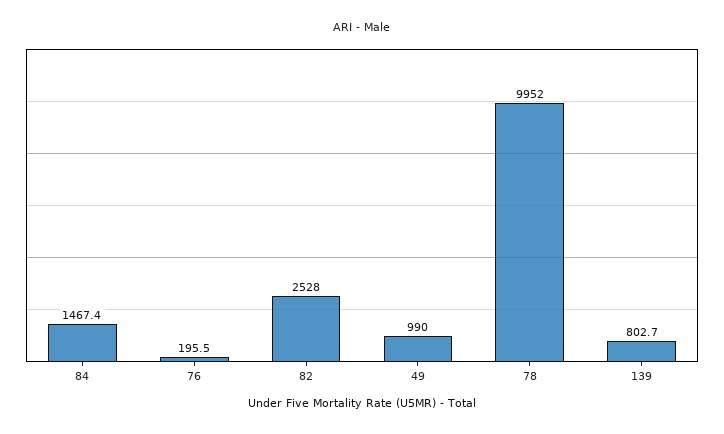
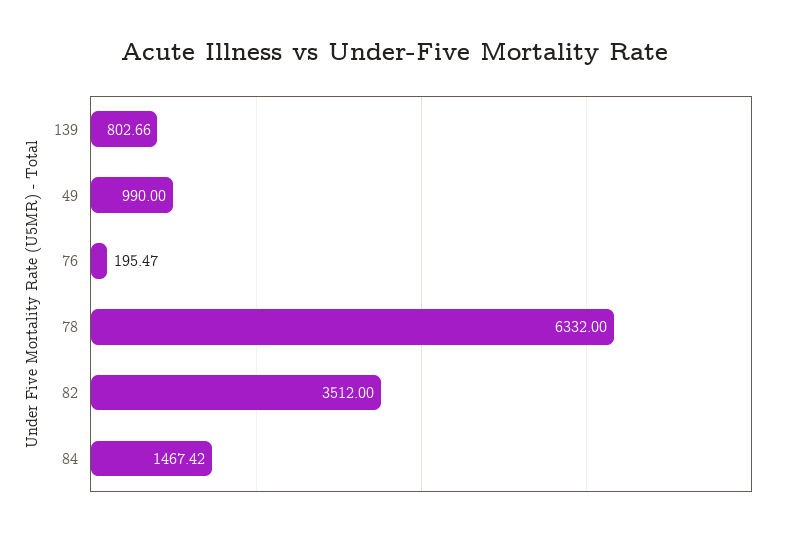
82: 2528 -> 3512
78: 9952 -> 6332

